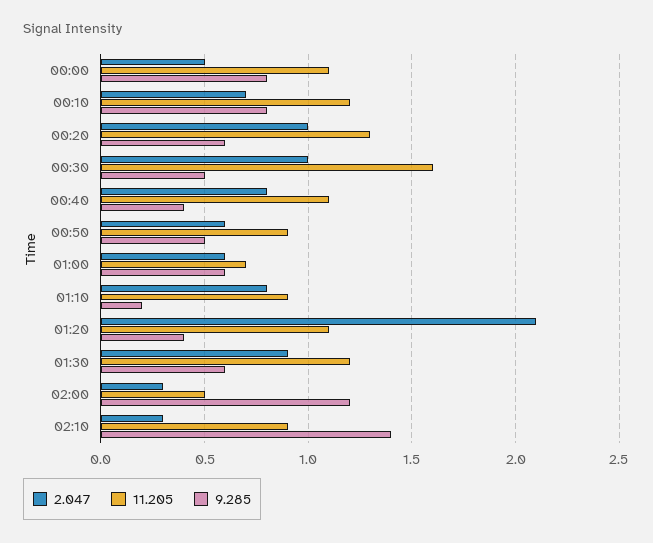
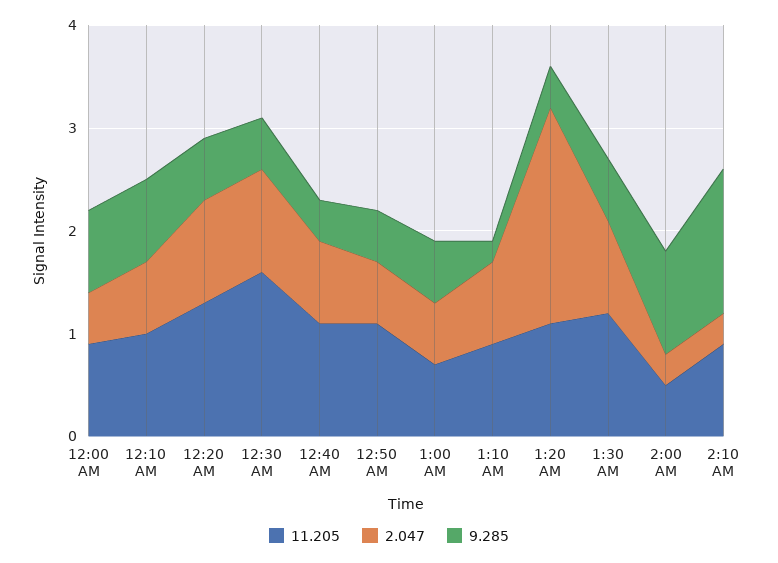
11.205, 00:00: 1.1 -> 0.9
11.205, 00:10: 1.2 -> 1
11.205, 00:50: 0.9 -> 1.1
9.285, 02:00: 1.2 -> 1

